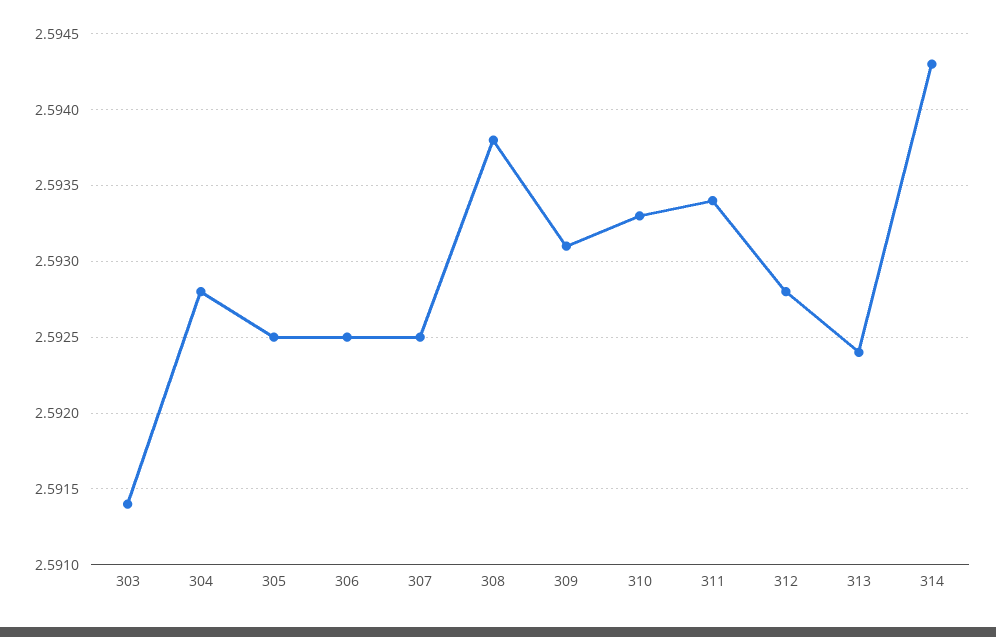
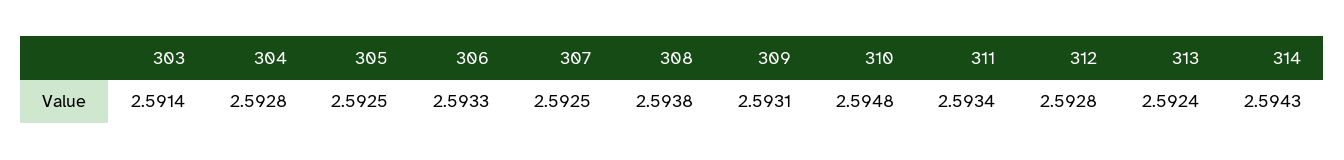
306: 2.5925 -> 2.5933
310: 2.5933 -> 2.5948

